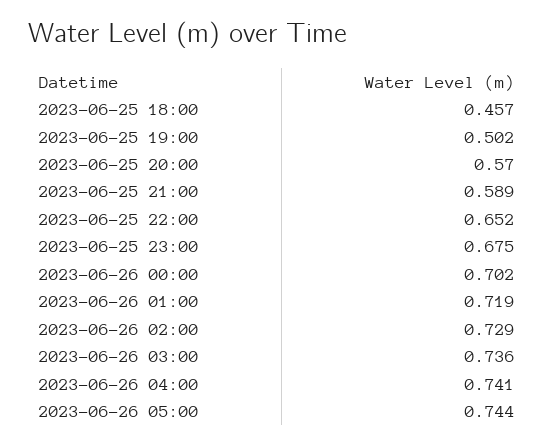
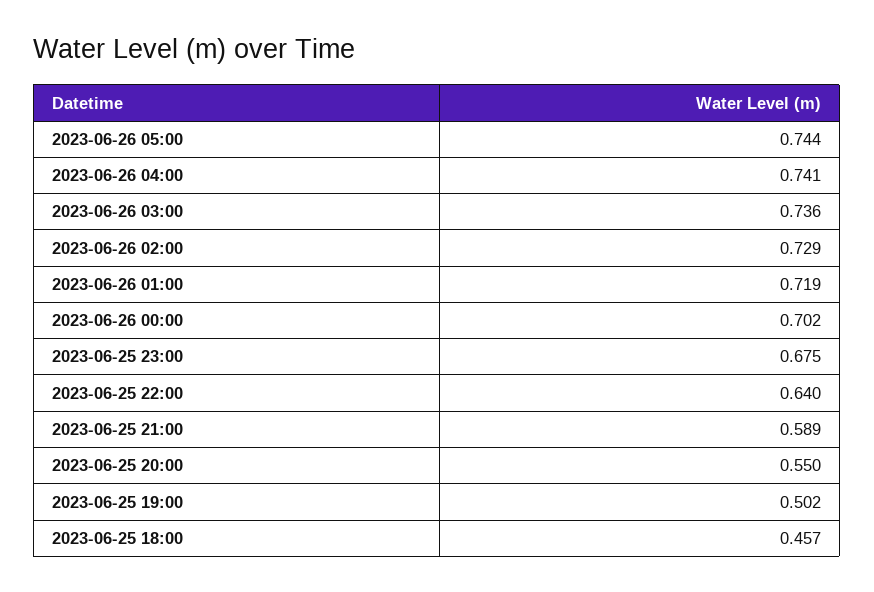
2023-06-25 20:00: 0.57 -> 0.55
2023-06-25 22:00: 0.652 -> 0.64

